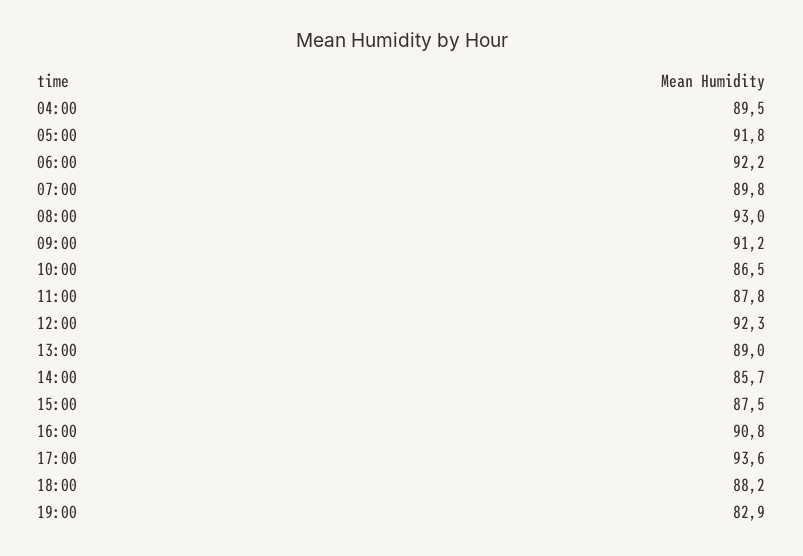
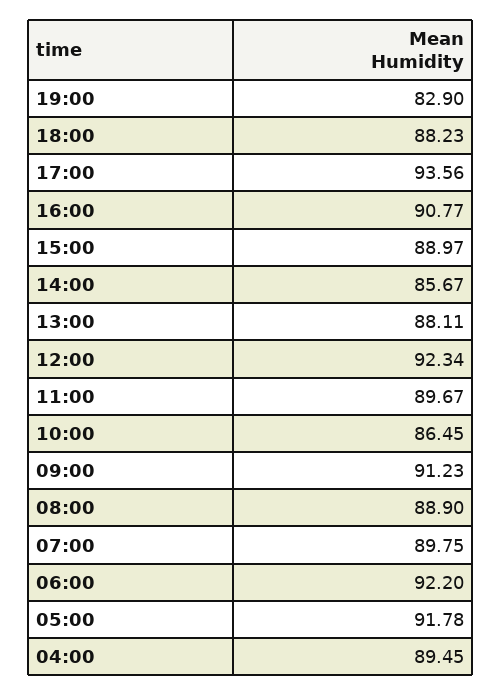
08:00: 93 -> 88.9
11:00: 87.8 -> 89.67
13:00: 89 -> 88.11
15:00: 87.5 -> 88.97

